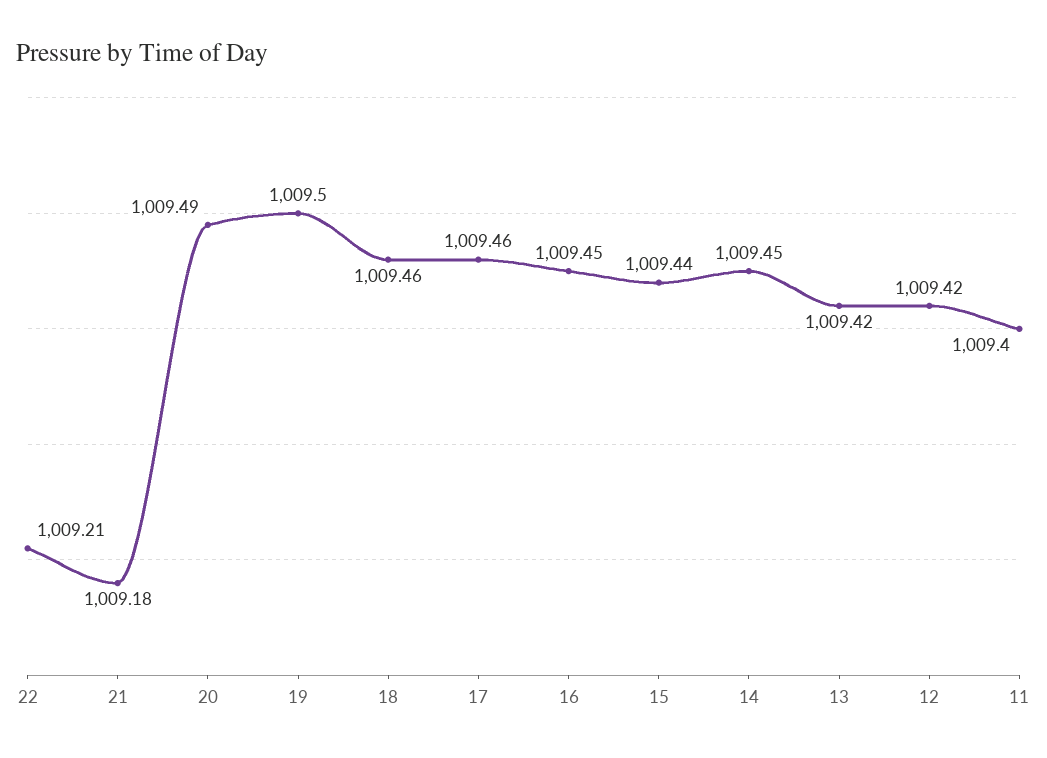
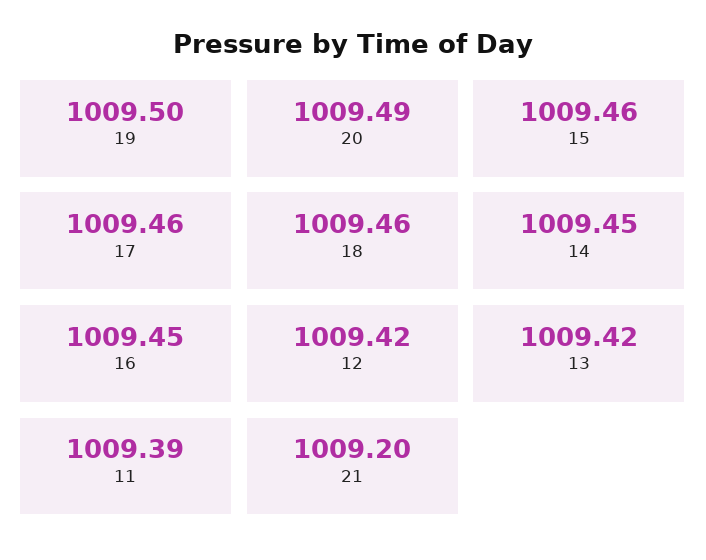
22: 1009.21 -> none
21: 1009.18 -> 1009.2
15: 1009.44 -> 1009.46
11: 1009.4 -> 1009.39

